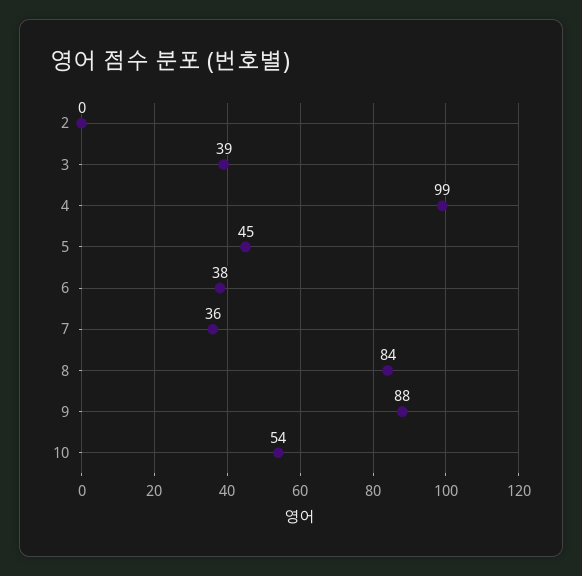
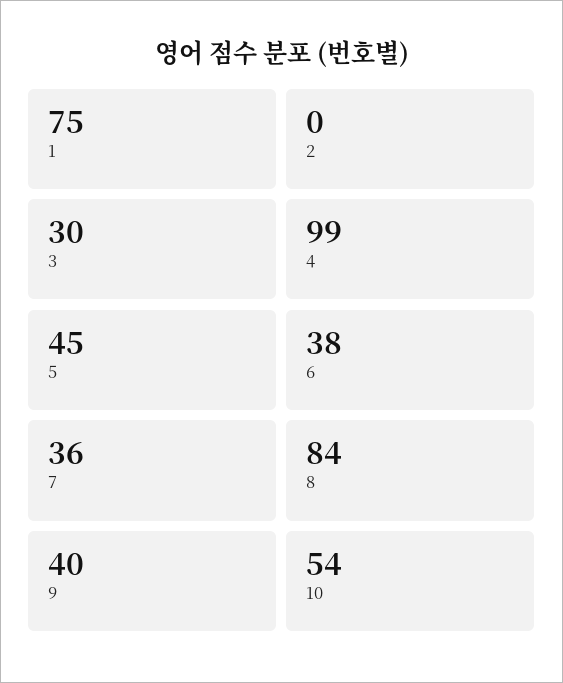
3: 39 -> 30
9: 88 -> 40
1: none -> 75

